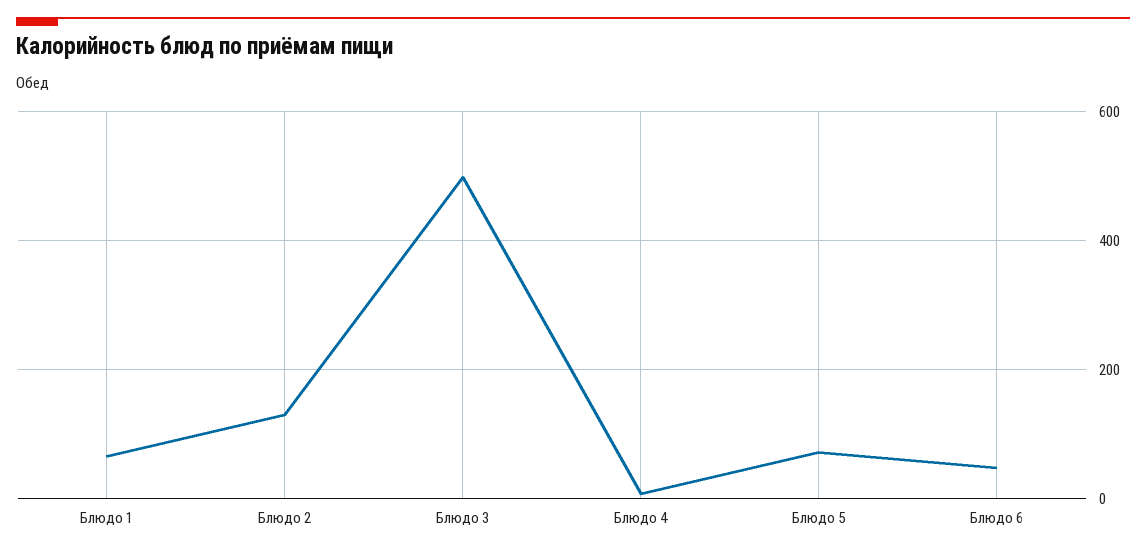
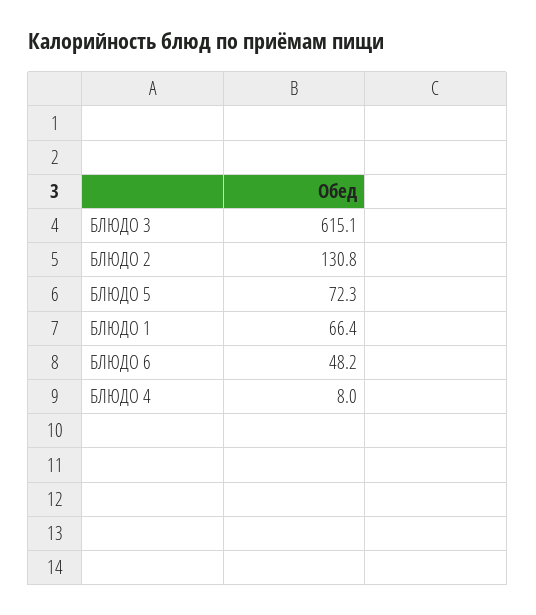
Блюдо 3: 500 -> 615.1

